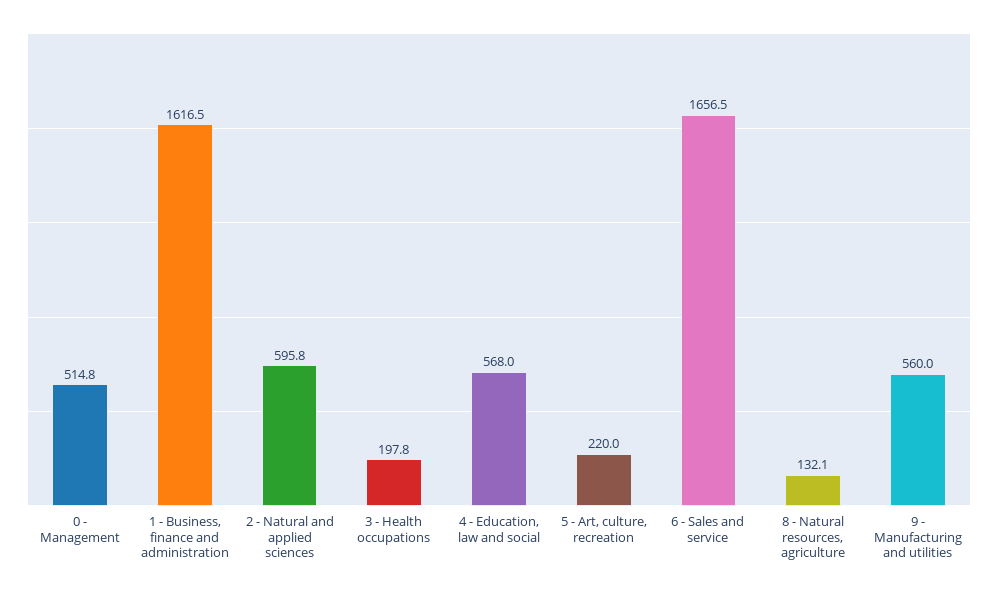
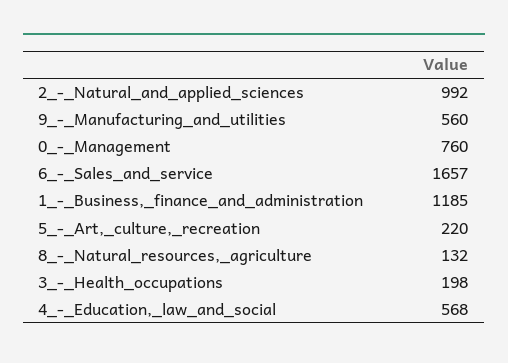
0 - Management: 514.8 -> 760
1 - Business, finance and administration: 1616.5 -> 1185
2 - Natural and applied sciences: 595.8 -> 992

